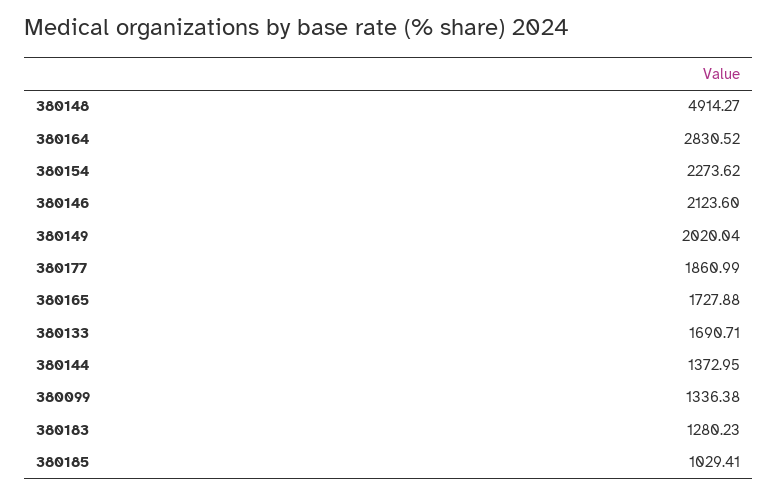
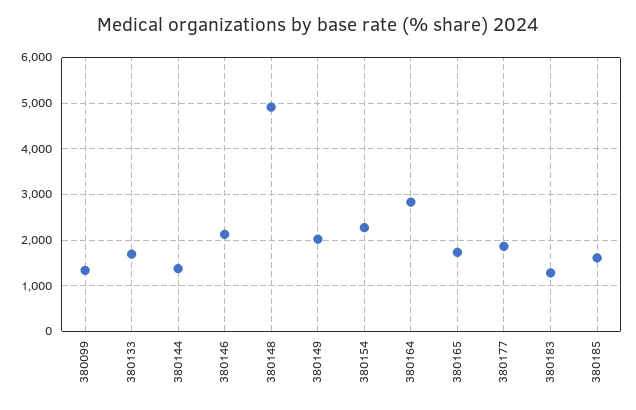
380185: 1029.41 -> 1600

